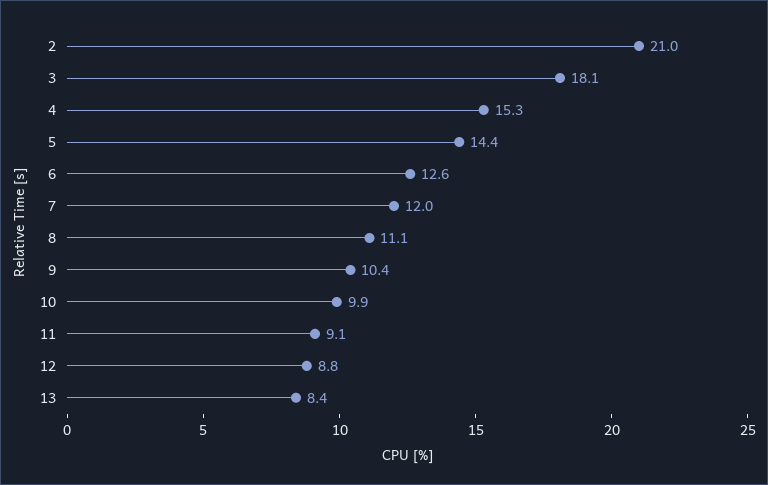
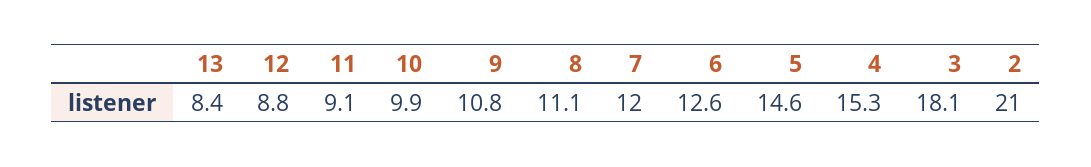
5: 14.4 -> 14.6
9: 10.4 -> 10.8

